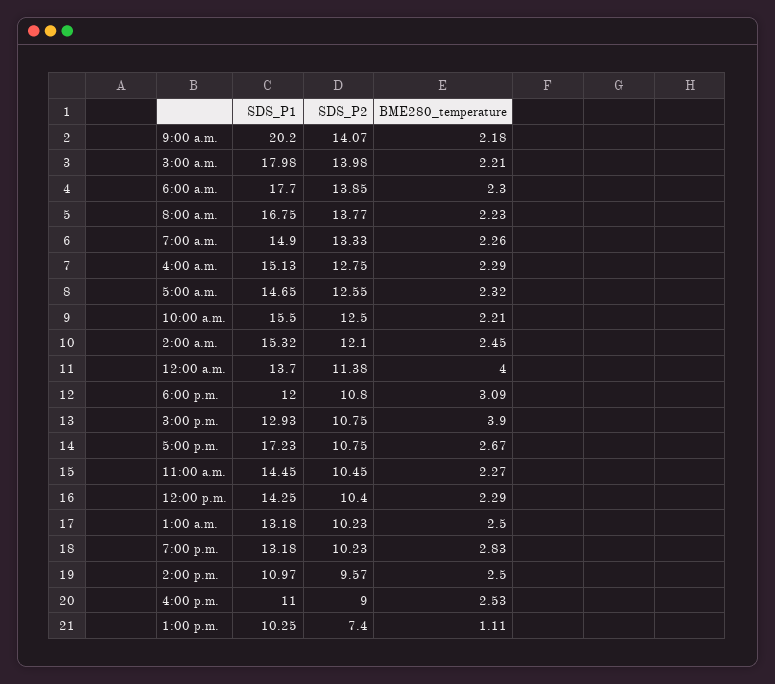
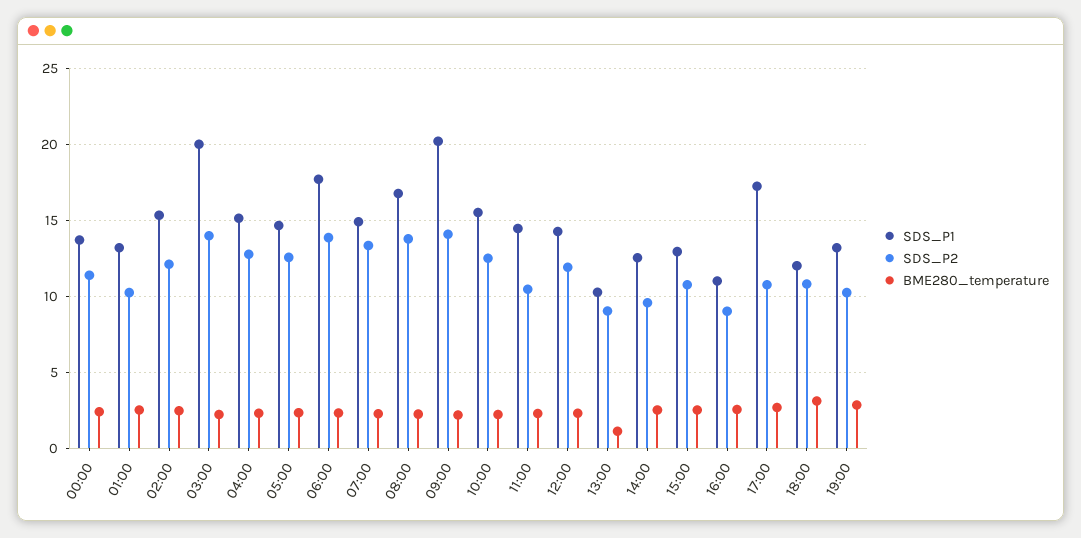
SDS_P1, 3:00 a.m.: 17.98 -> 20
BME280_temperature, 12:00 a.m.: 4 -> 2.5
BME280_temperature, 3:00 p.m.: 3.9 -> 2.5
SDS_P2, 12:00 p.m.: 10.4 -> 12
SDS_P1, 2:00 p.m.: 10.97 -> 12.5
SDS_P2, 1:00 p.m.: 7.4 -> 9

